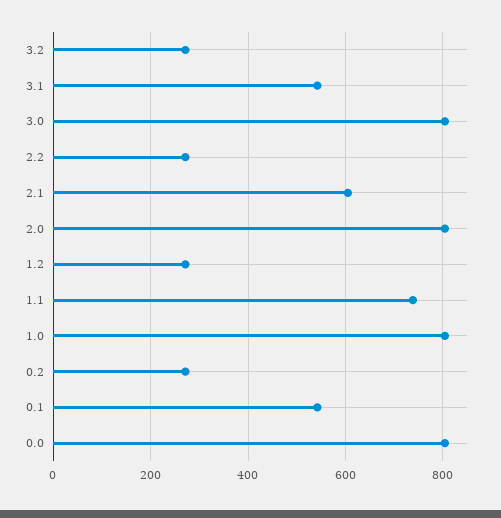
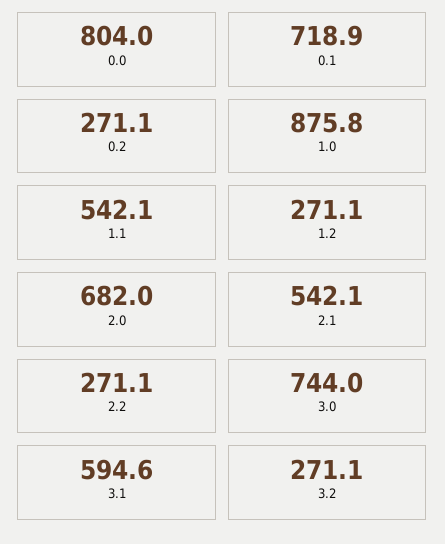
3.1: 540 -> 594.6
3.0: 800 -> 744
2.1: 600 -> 542.1
2.0: 800 -> 682
1.1: 740 -> 542.1
1.0: 800 -> 875.8
0.1: 540 -> 718.9

